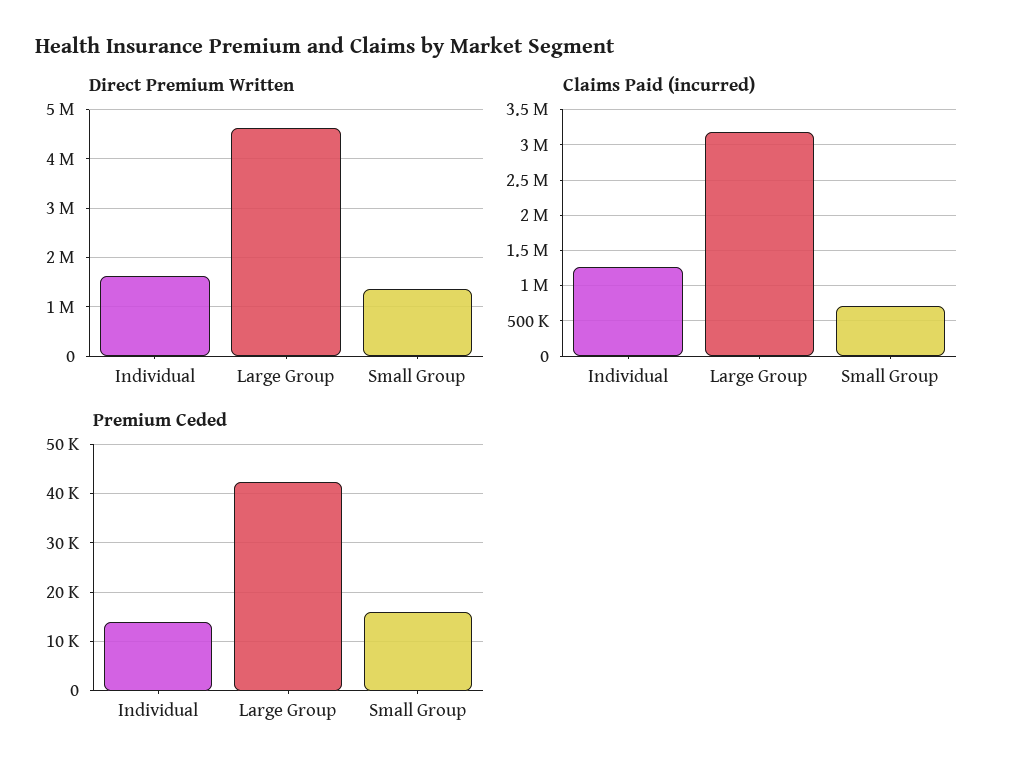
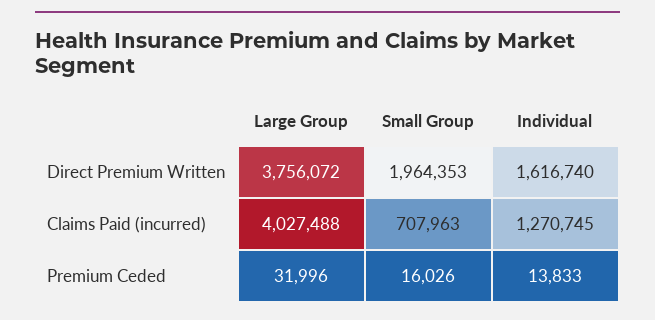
Direct Premium Written, Large Group: 4600000 -> 3756072
Direct Premium Written, Small Group: 1400000 -> 1964353
Claims Paid (incurred), Large Group: 3200000 -> 4027488
Premium Ceded, Large Group: 42000 -> 31996

